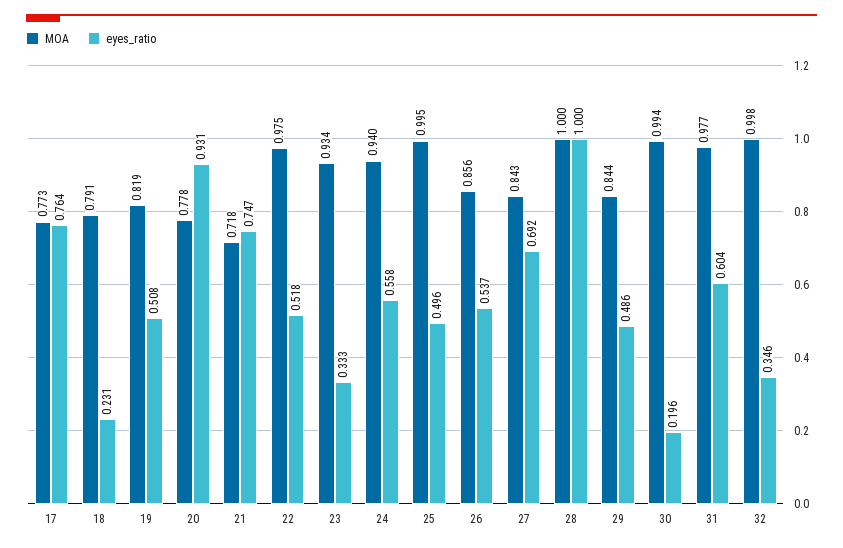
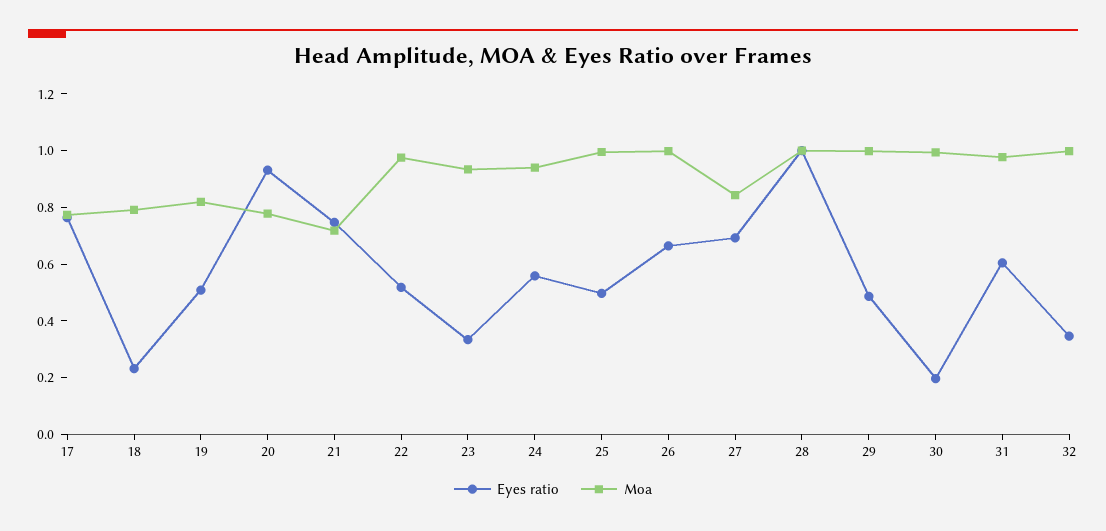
MOA, 26: 0.856 -> 1
eyes_ratio, 26: 0.537 -> 0.65
MOA, 29: 0.844 -> 1

